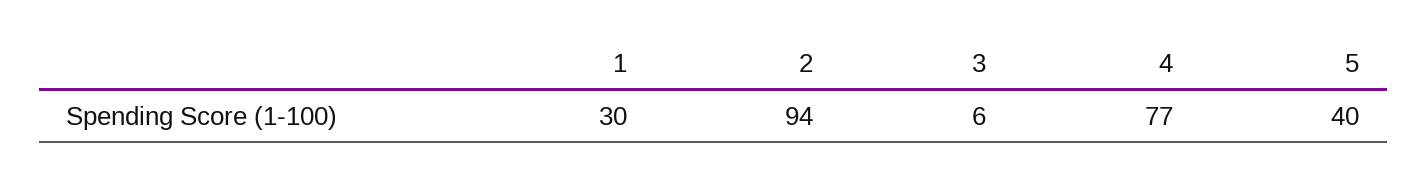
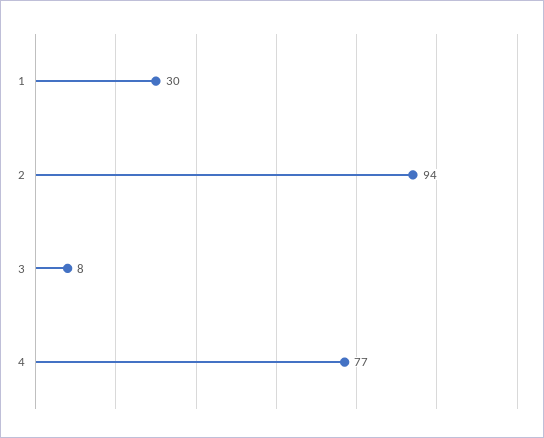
3: 6 -> 8
5: 40 -> none

